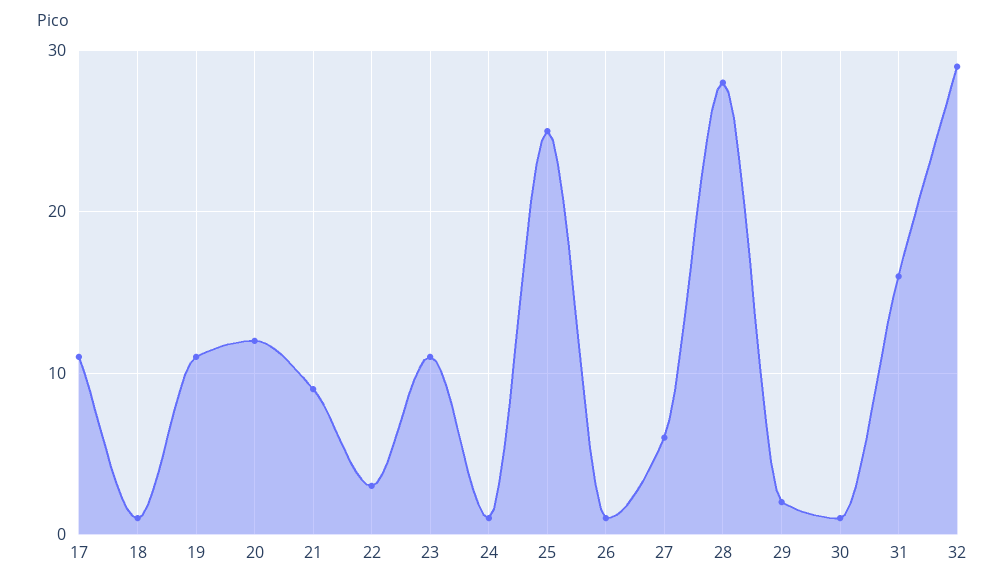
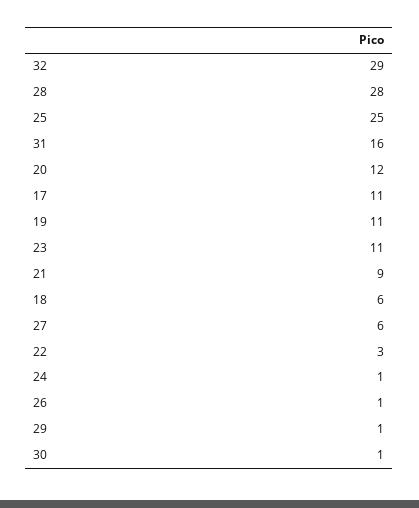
18: 1 -> 6
29: 2 -> 1

